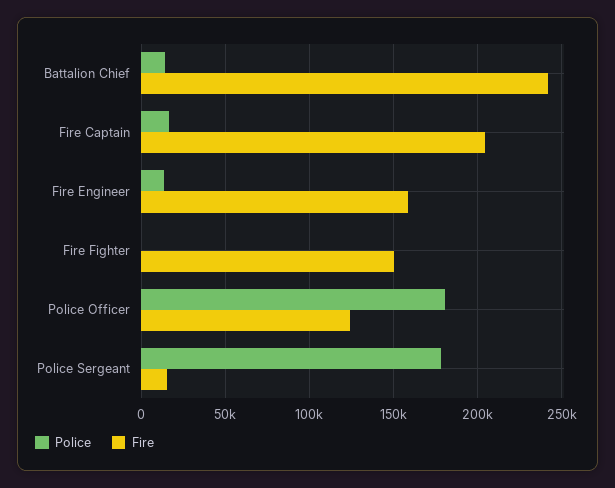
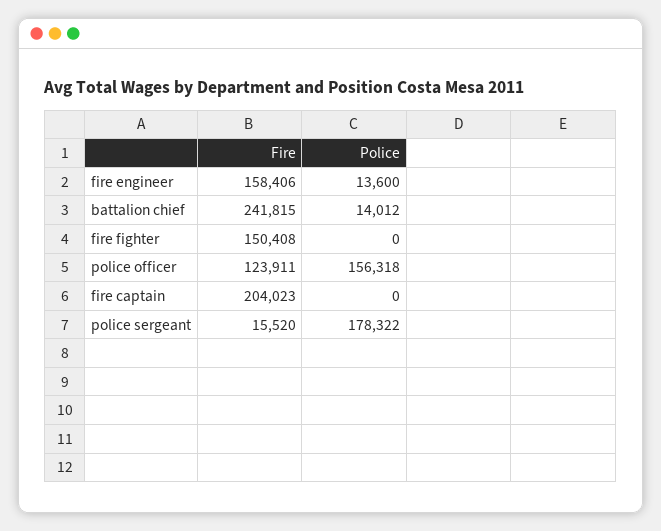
Police, Fire Captain: 15000 -> 0
Police, Police Officer: 180000 -> 156318

